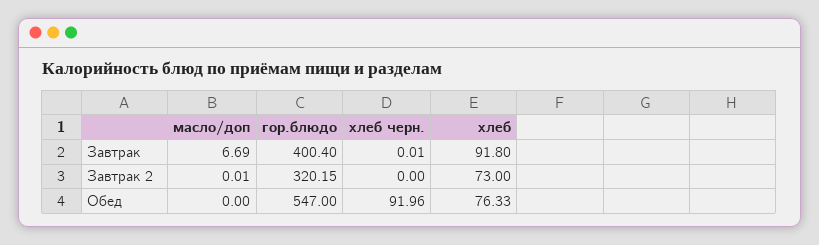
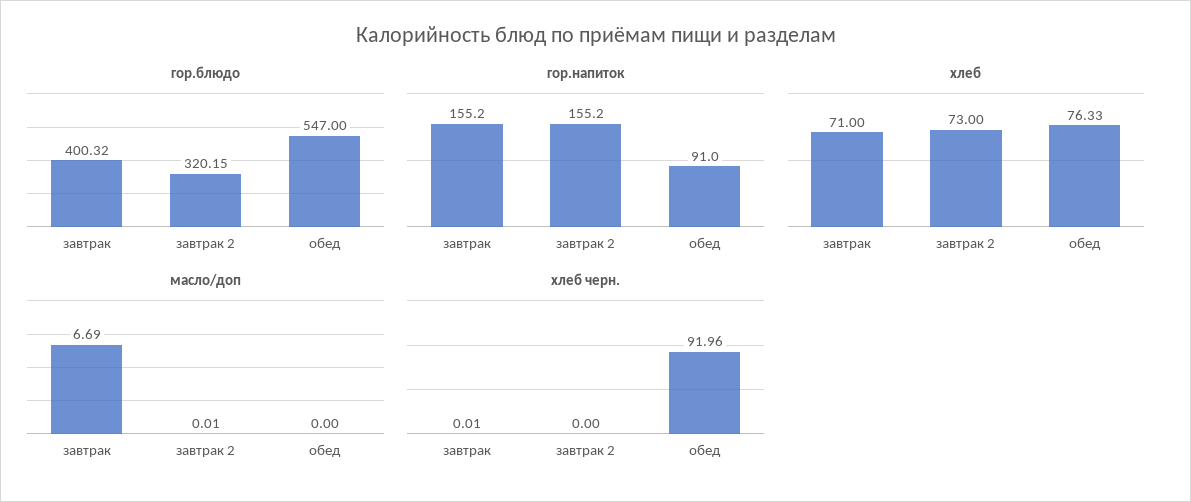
гор.блюдо, Завтрак: 400.4 -> 400.32
хлеб, Завтрак: 91.8 -> 71
гор.напиток, Завтрак: none -> 155.2
гор.напиток, Завтрак 2: none -> 155.2
гор.напиток, Обед: none -> 91

